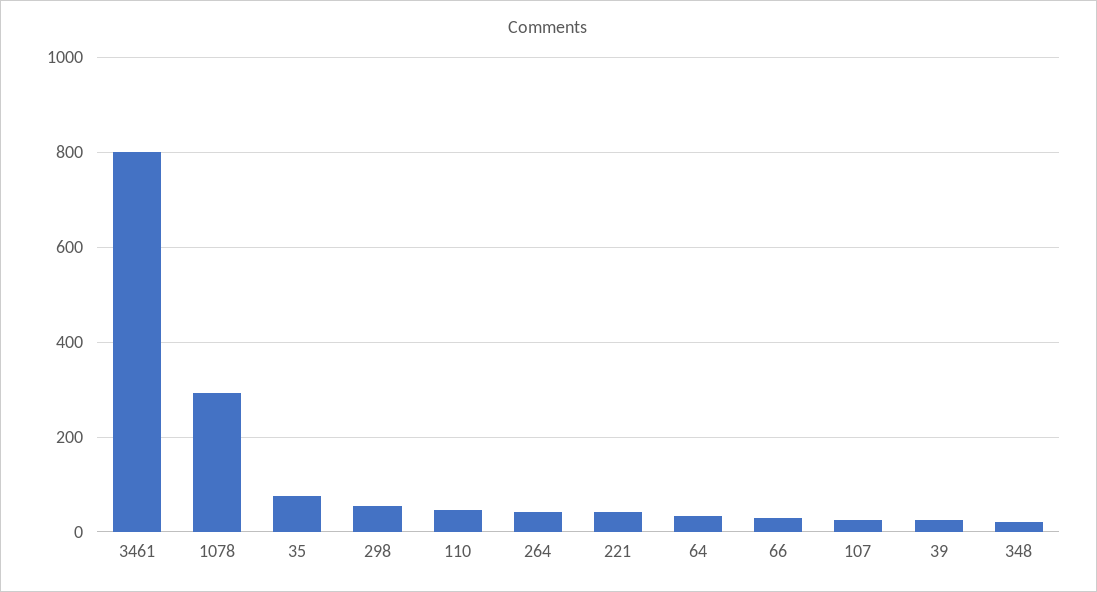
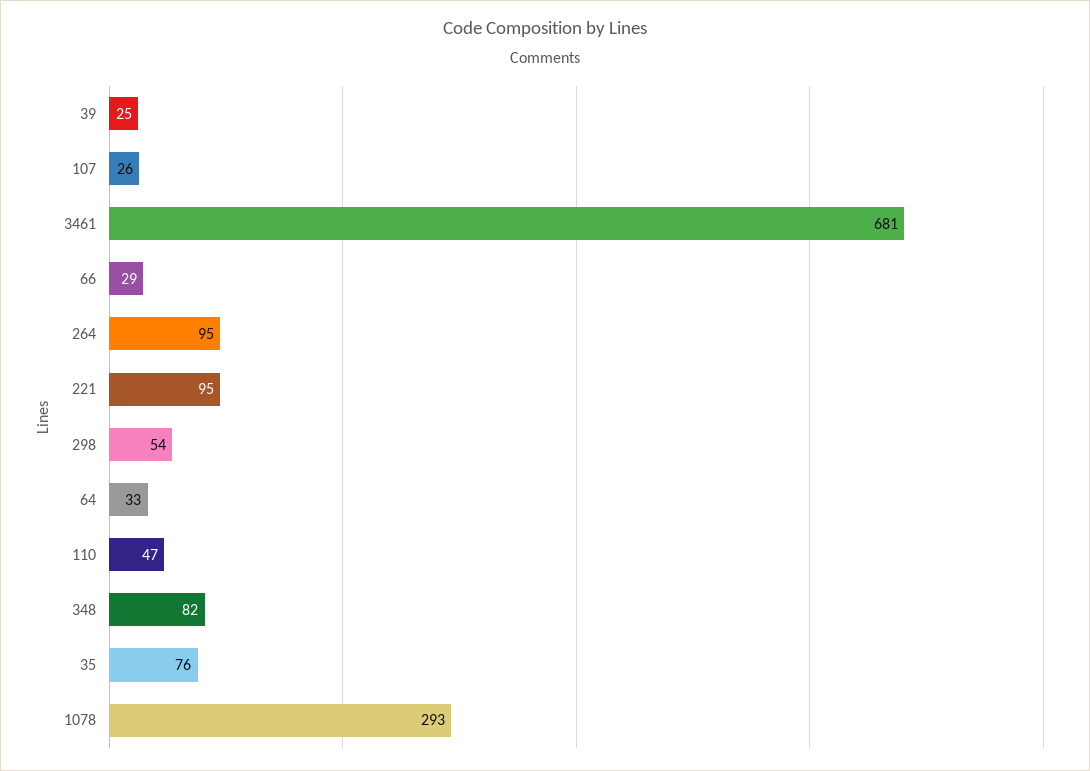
3461: 800 -> 681
264: 40 -> 95
221: 40 -> 95
348: 20 -> 82

